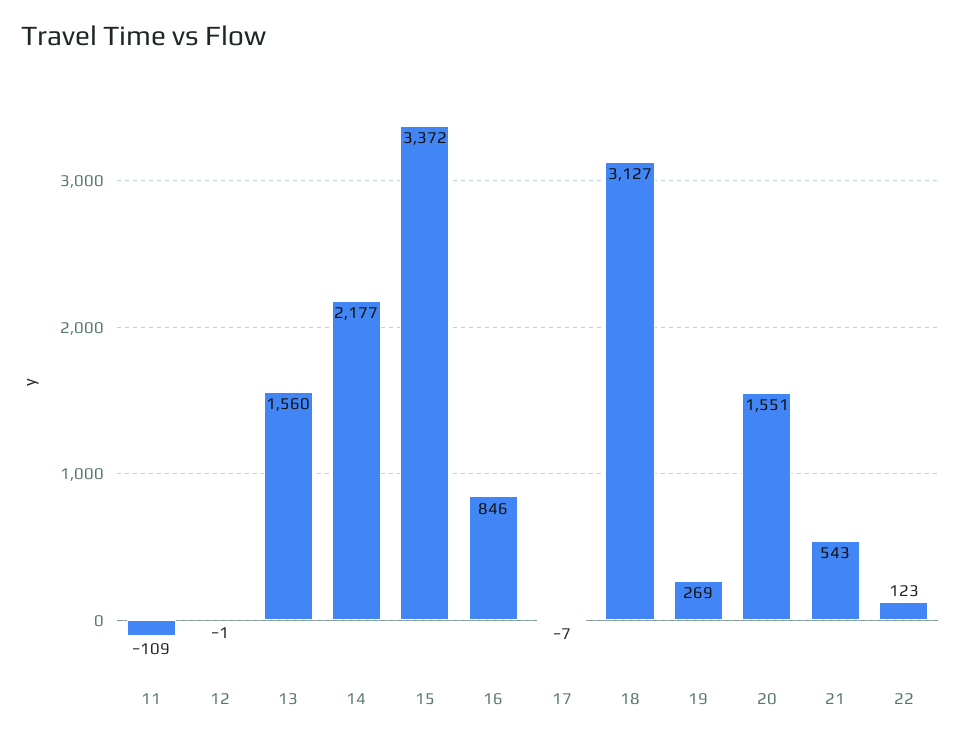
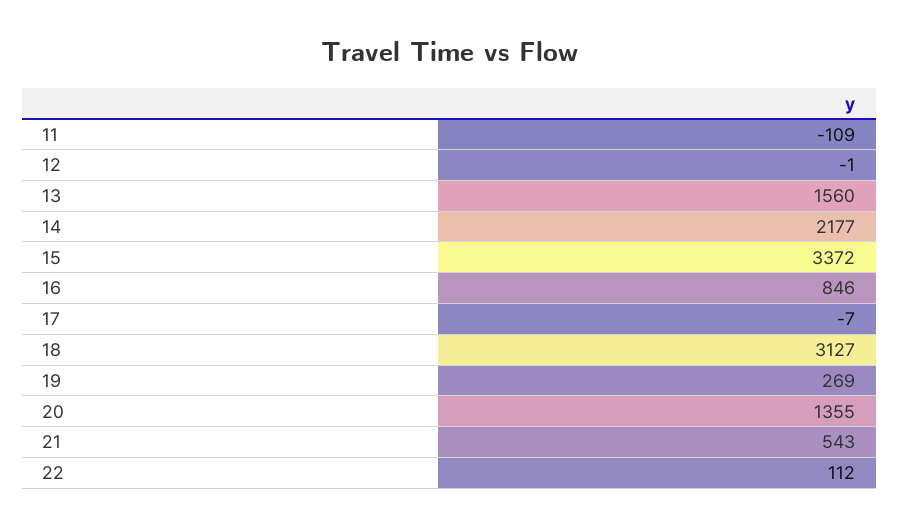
20: 1551 -> 1355
22: 123 -> 112

